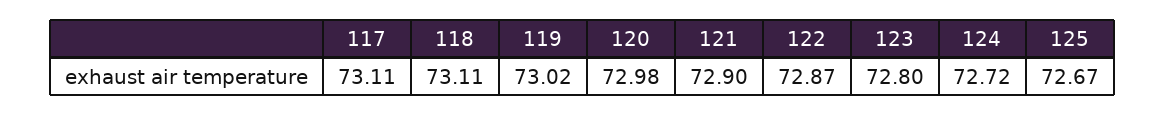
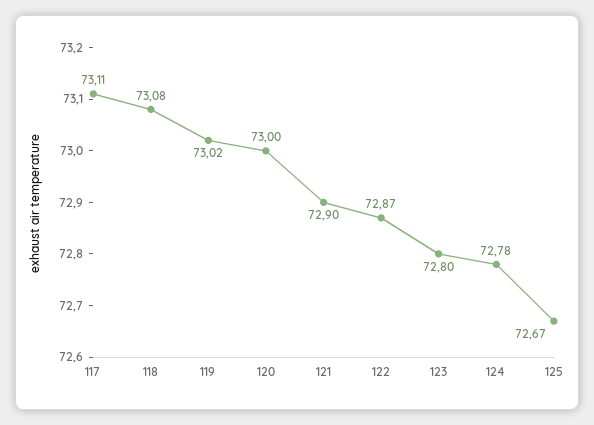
118: 73.11 -> 73.08
120: 72.98 -> 73
124: 72.72 -> 72.78

